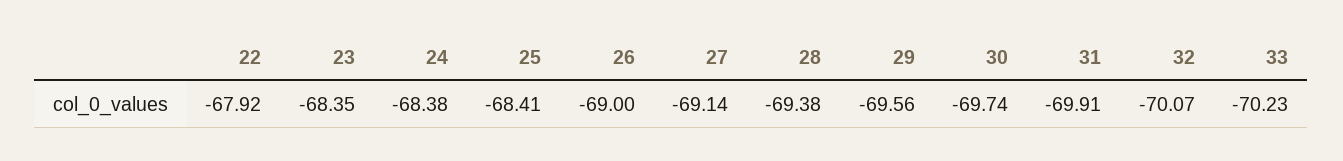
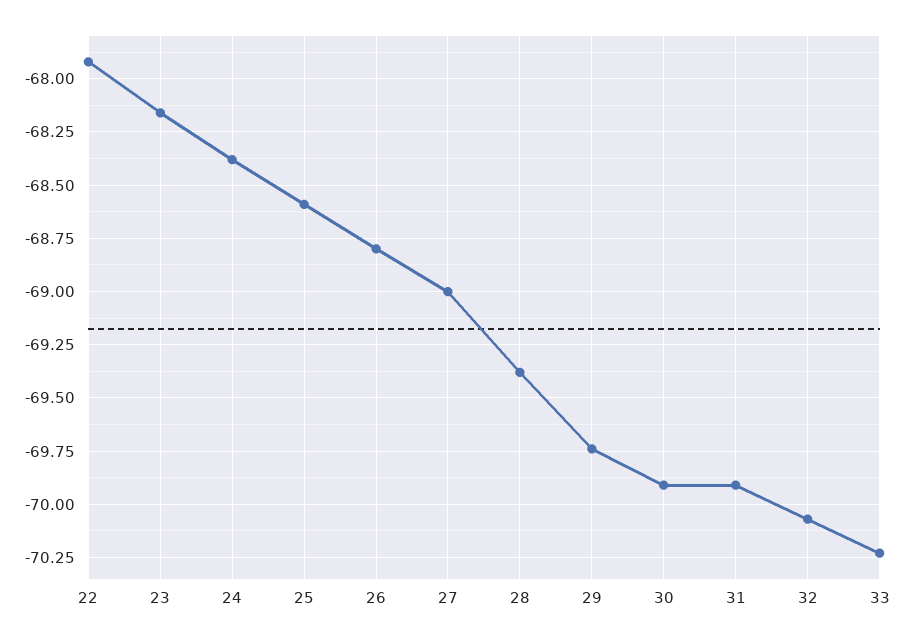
23: -68.35 -> -68.15
25: -68.41 -> -68.6
26: -69 -> -68.8
27: -69.14 -> -69
29: -69.56 -> -69.75
30: -69.74 -> -69.9

